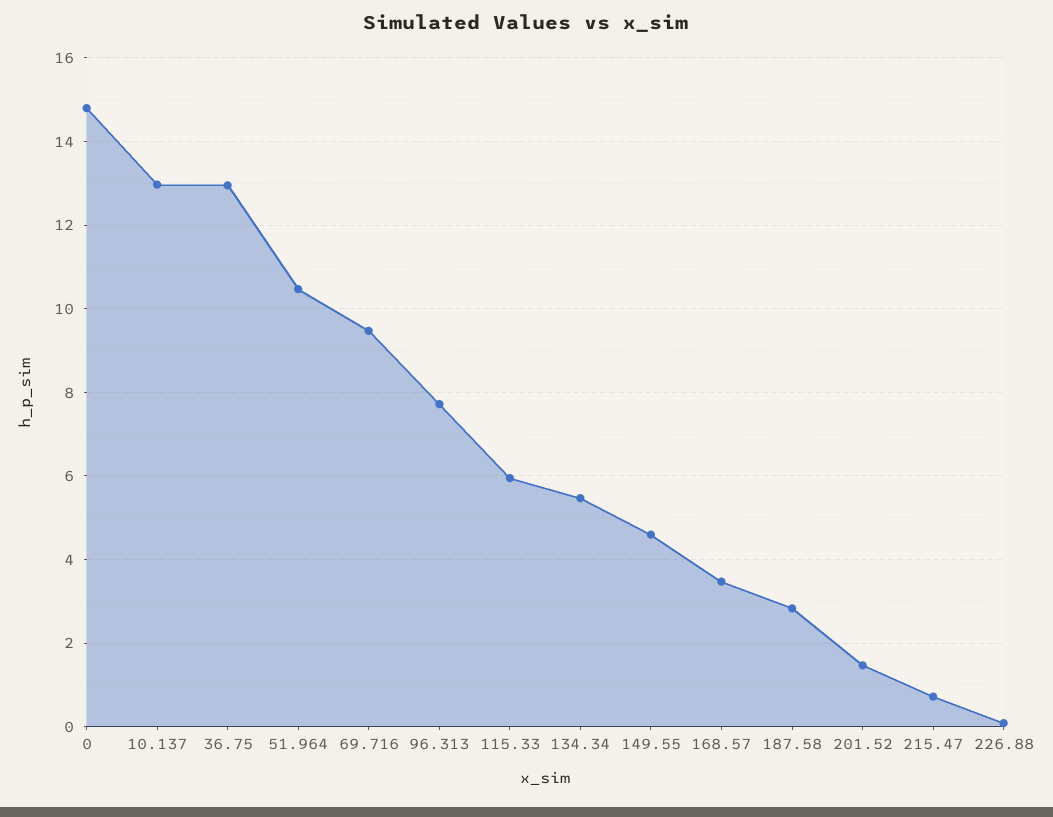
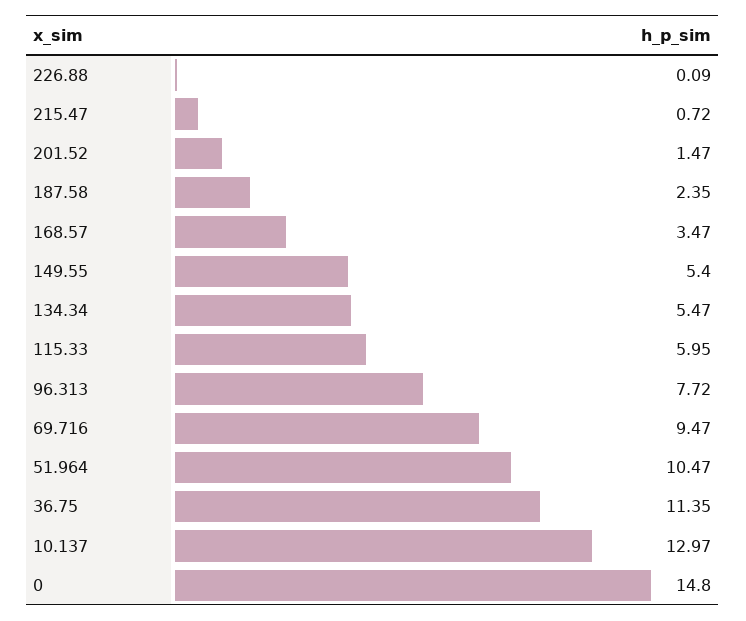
36.75: 13 -> 11.35
149.55: 4.6 -> 5.4
187.58: 2.8 -> 2.35

